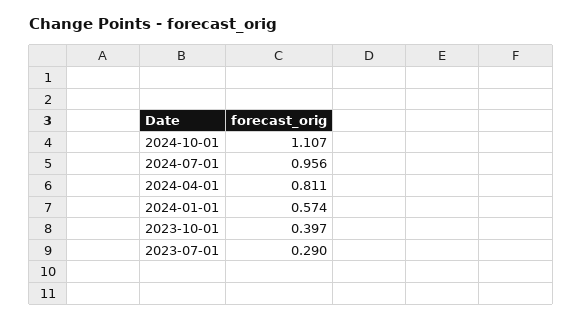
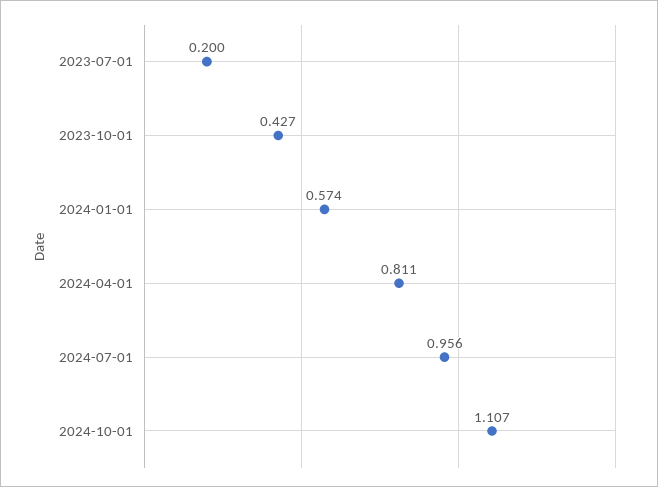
2023-10-01: 0.397 -> 0.427
2023-07-01: 0.29 -> 0.2

